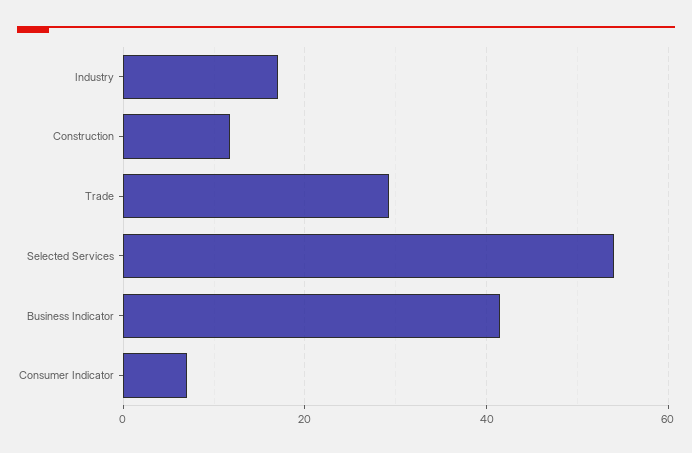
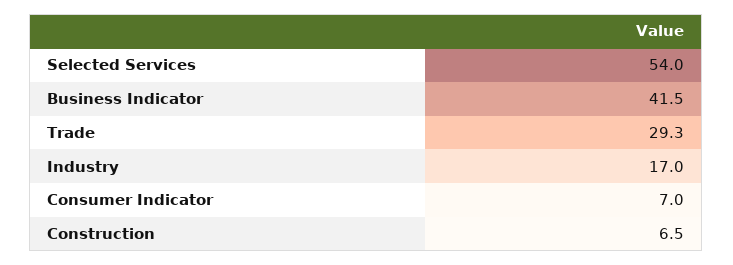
Construction: 12 -> 6.5

